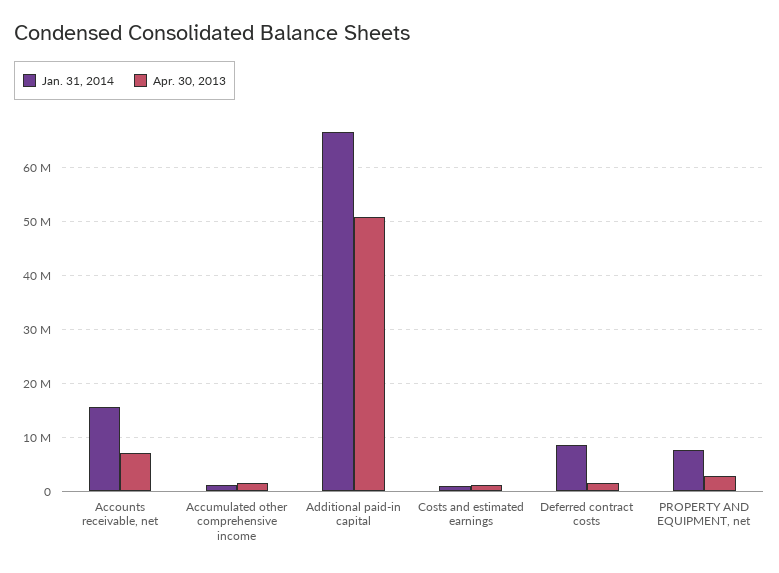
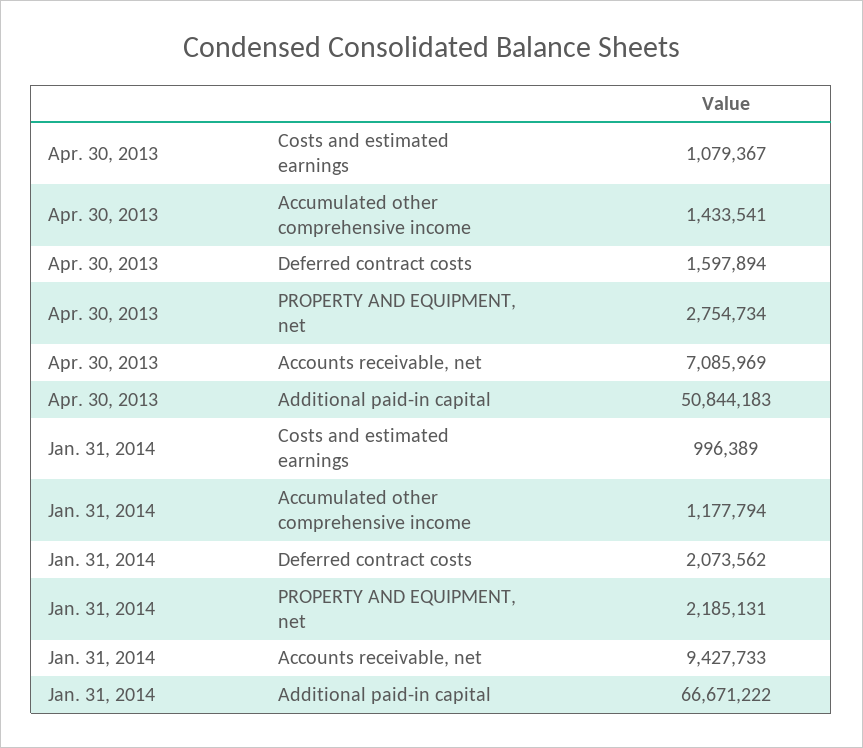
Jan. 31, 2014, Accounts receivable, net: 16000000 -> 9427733
Jan. 31, 2014, Deferred contract costs: 8000000 -> 2073562
Jan. 31, 2014, PROPERTY AND EQUIPMENT, net: 8000000 -> 2185131

